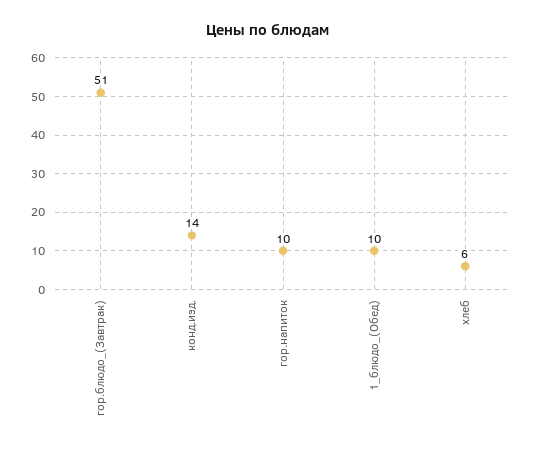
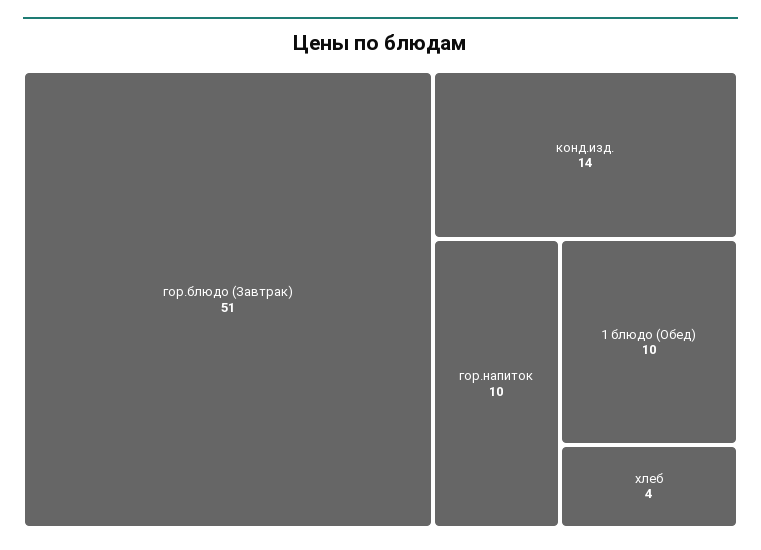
хлеб: 6 -> 4

